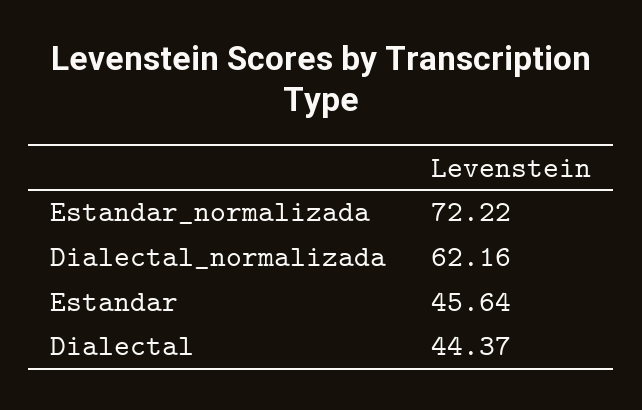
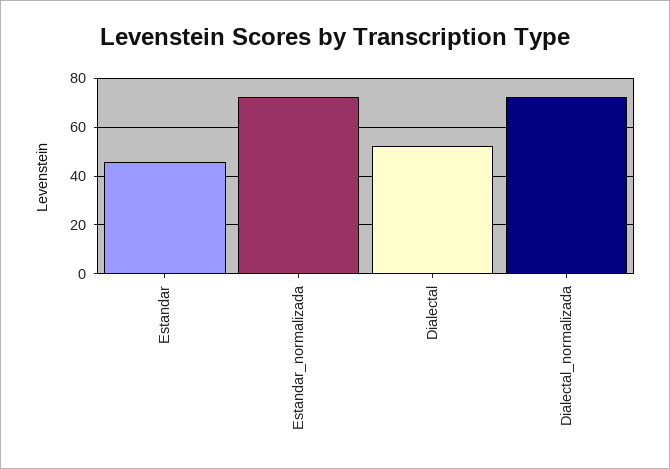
Dialectal_normalizada: 62.16 -> 72.5
Dialectal: 44.37 -> 52.5

